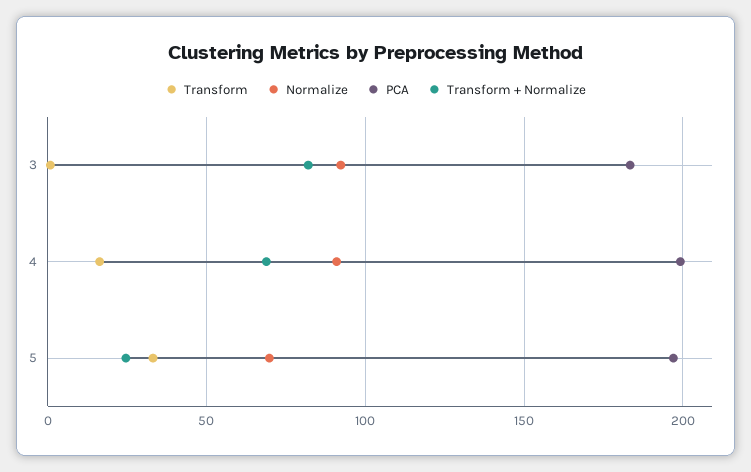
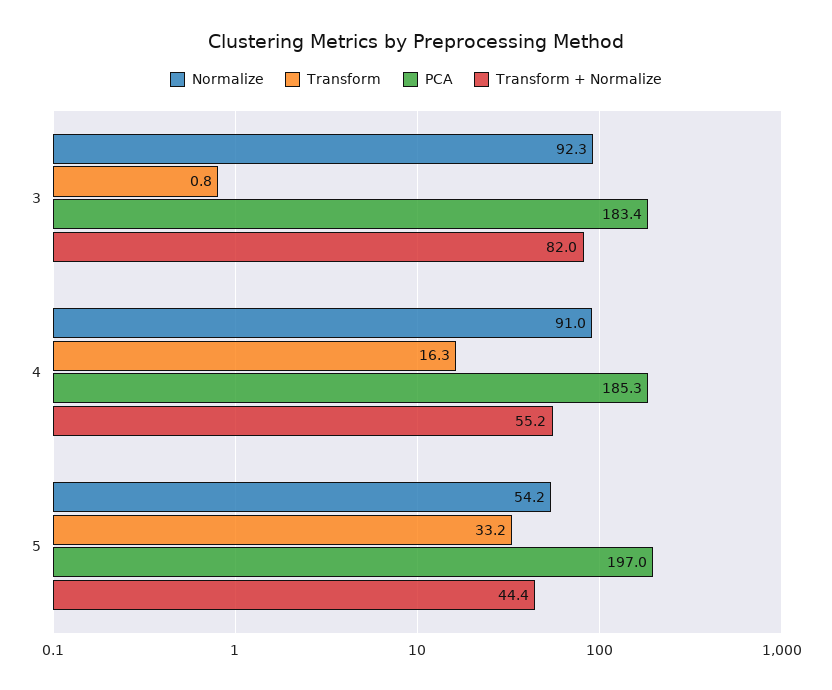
PCA, 4: 200 -> 185.3
Transform + Normalize, 4: 70 -> 55.2
Normalize, 5: 70 -> 54.2
Transform + Normalize, 5: 25 -> 44.4

